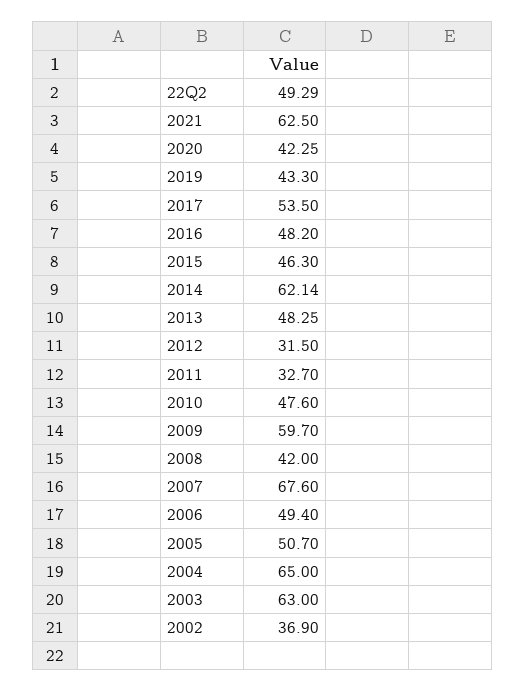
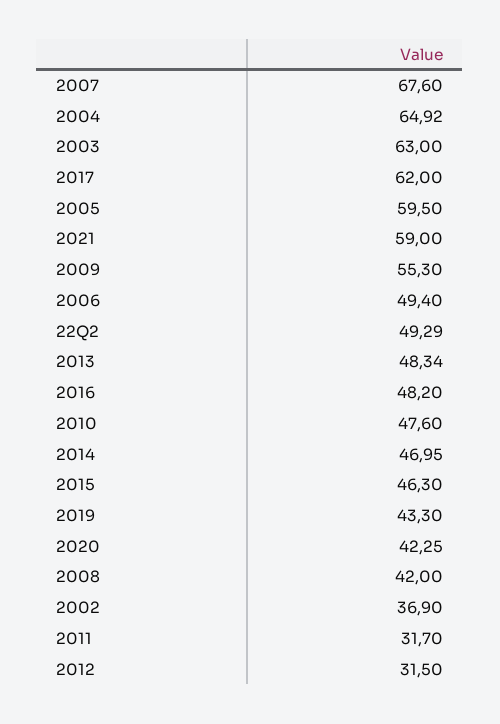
2021: 62.5 -> 59
2017: 53.5 -> 62
2014: 62.14 -> 46.95
2013: 48.25 -> 48.34
2011: 32.7 -> 31.7
2009: 59.7 -> 55.3
2005: 50.7 -> 59.5
2004: 65 -> 64.92

